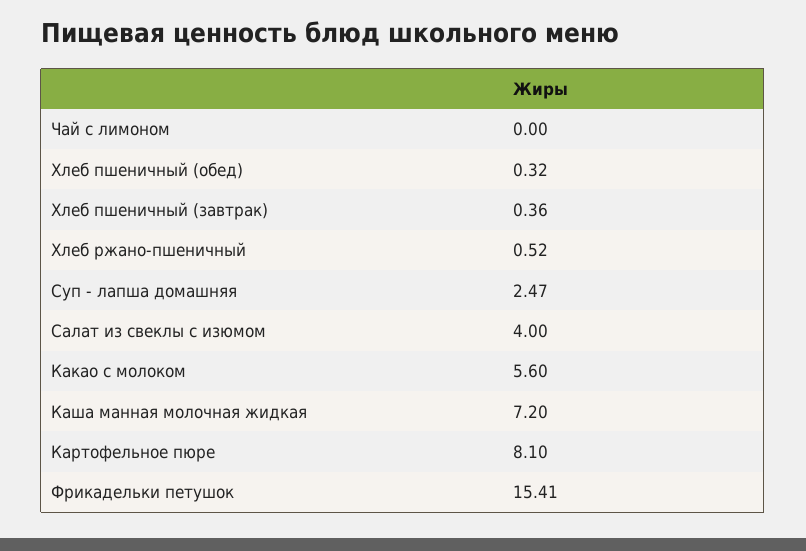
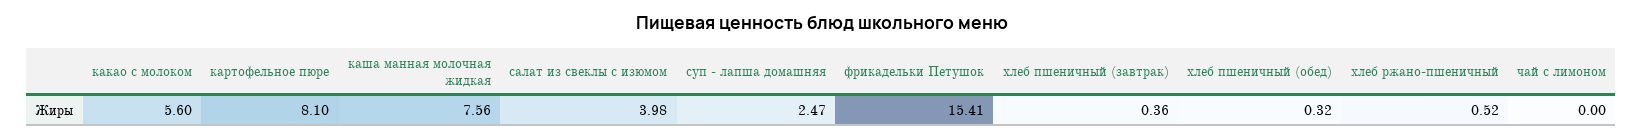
Салат из свеклы с изюмом: 4 -> 3.98
Каша манная молочная жидкая: 7.2 -> 7.56

